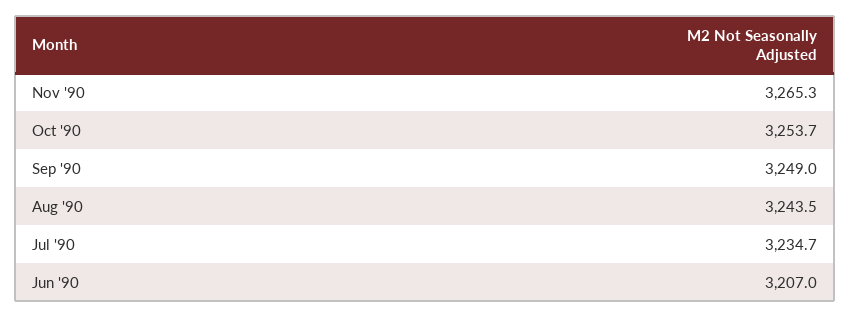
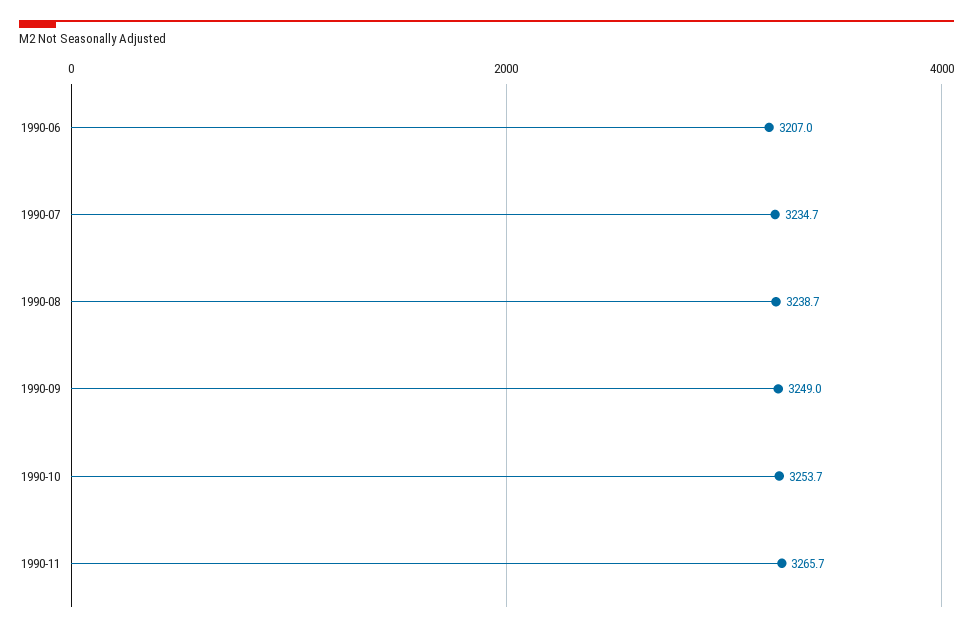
Nov '90: 3265.3 -> 3265.7
Aug '90: 3243.5 -> 3238.7

